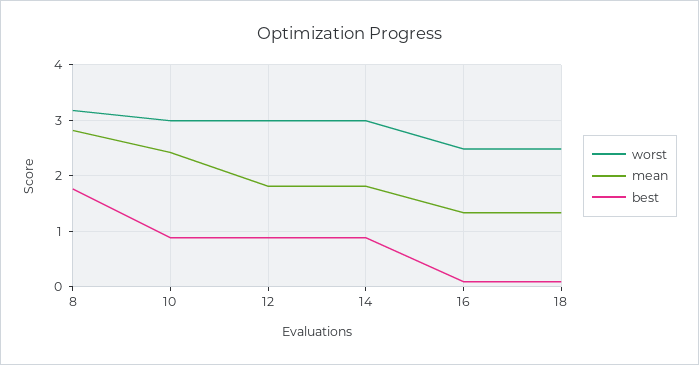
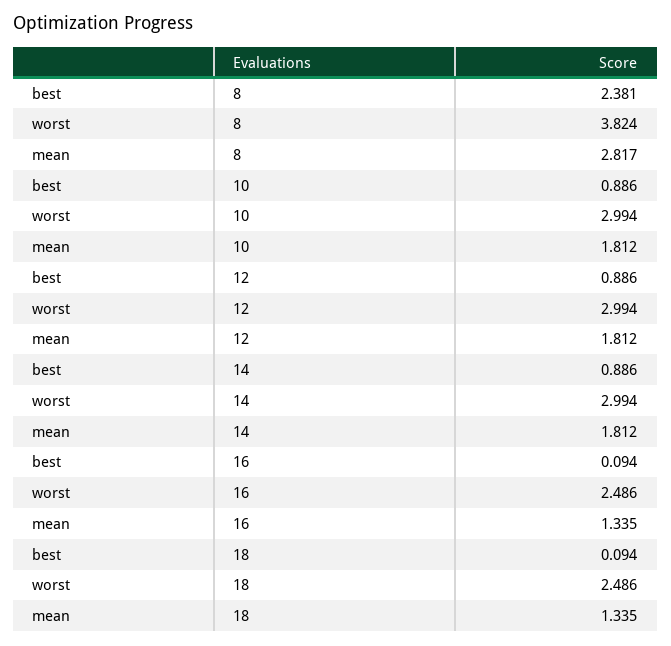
worst, 8: 3.2 -> 3.824
best, 8: 1.8 -> 2.381
mean, 10: 2.4 -> 1.812

